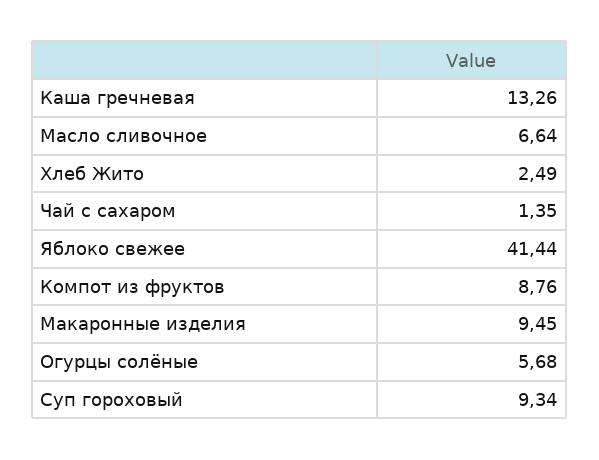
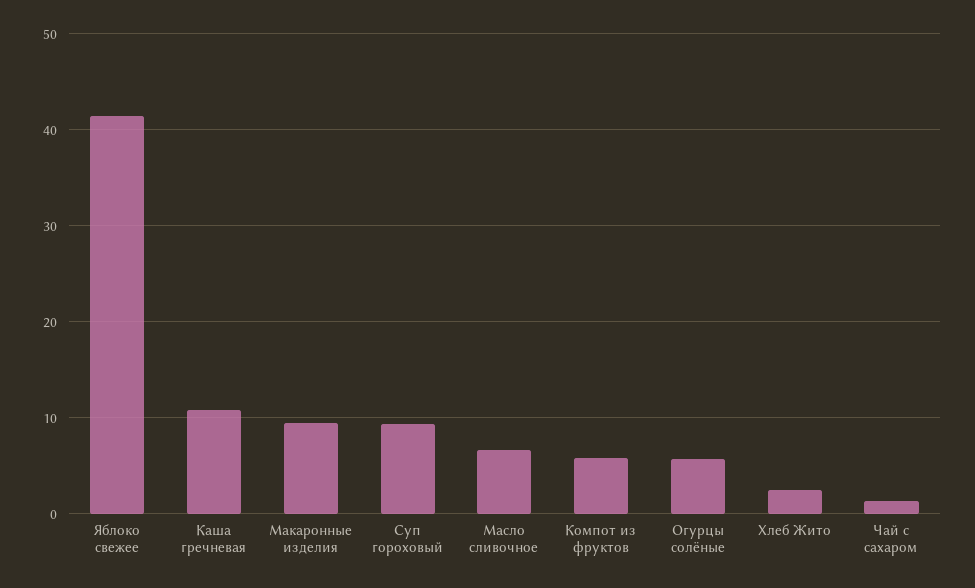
Каша гречневая: 13.26 -> 11
Компот из фруктов: 8.76 -> 6

